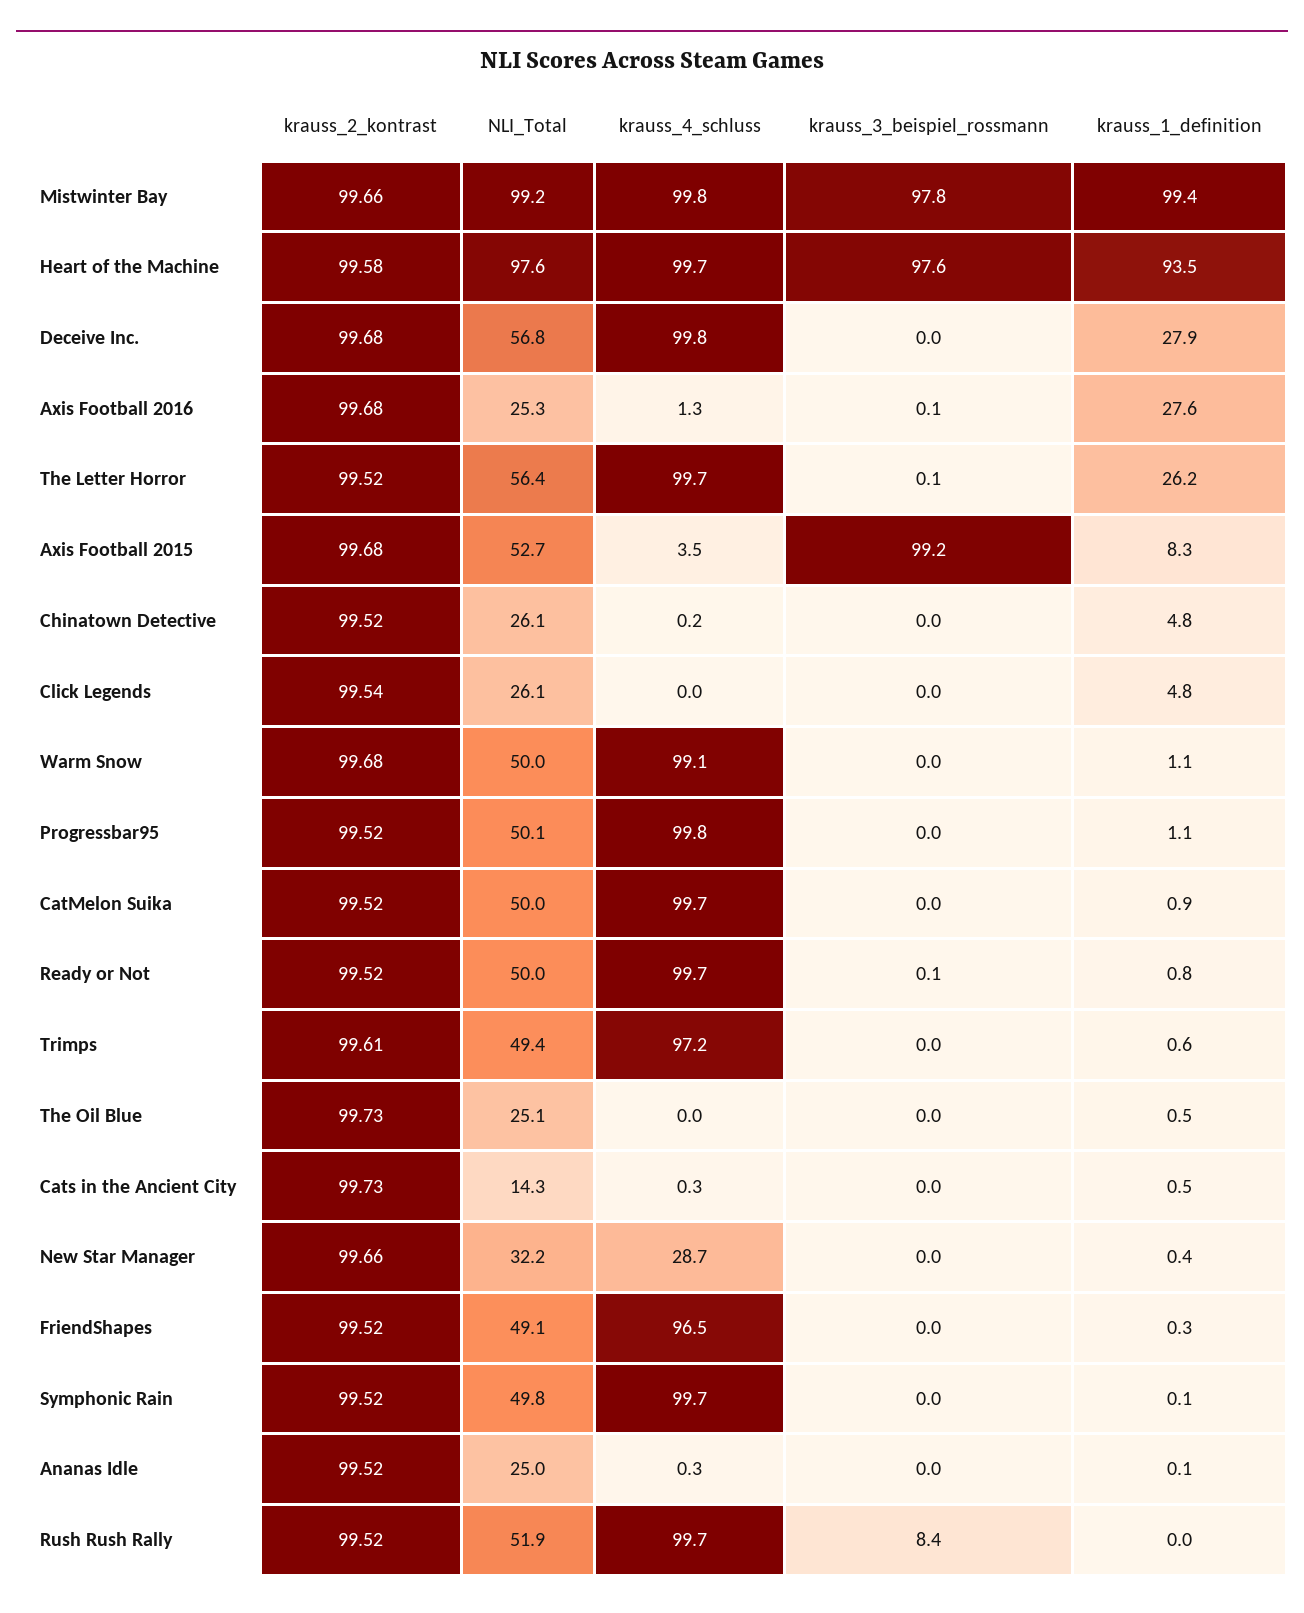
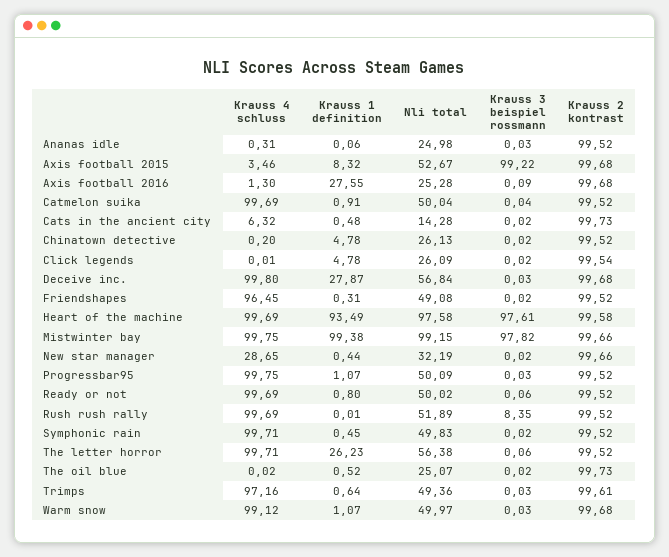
krauss_4_schluss, Cats in the Ancient City: 0.3 -> 6.32
krauss_1_definition, Symphonic Rain: 0.1 -> 0.45

